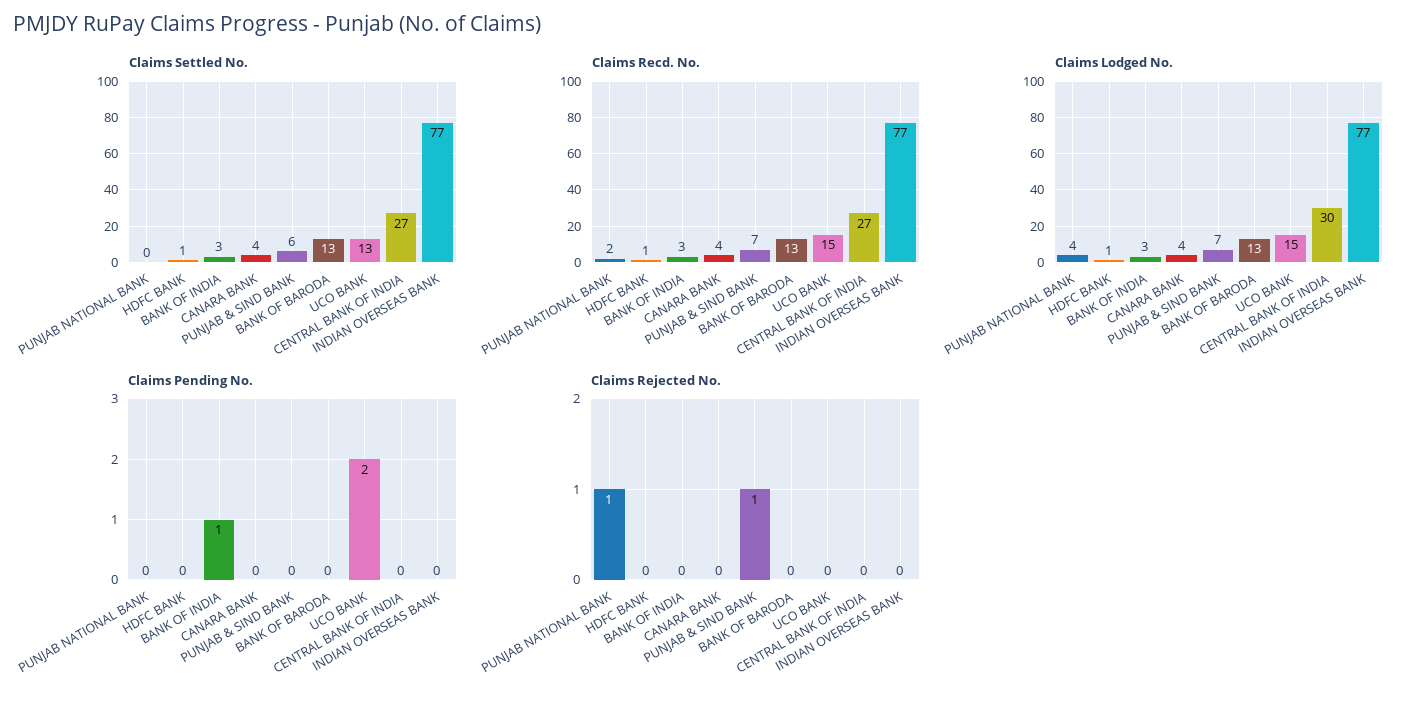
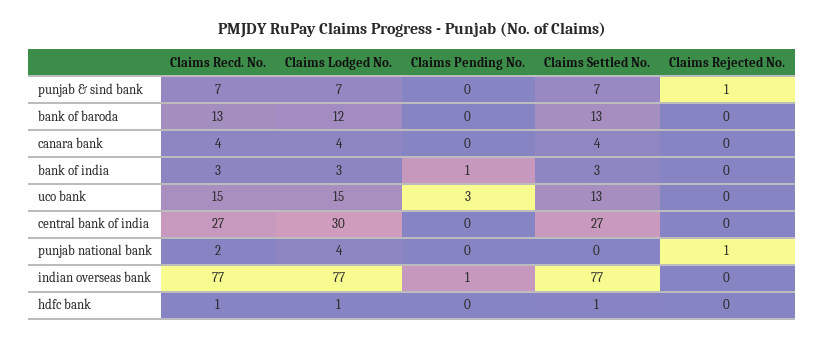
Claims Settled No., PUNJAB & SIND BANK: 6 -> 7
Claims Lodged No., BANK OF BARODA: 13 -> 12
Claims Pending No., UCO BANK: 2 -> 3
Claims Pending No., INDIAN OVERSEAS BANK: 0 -> 1

